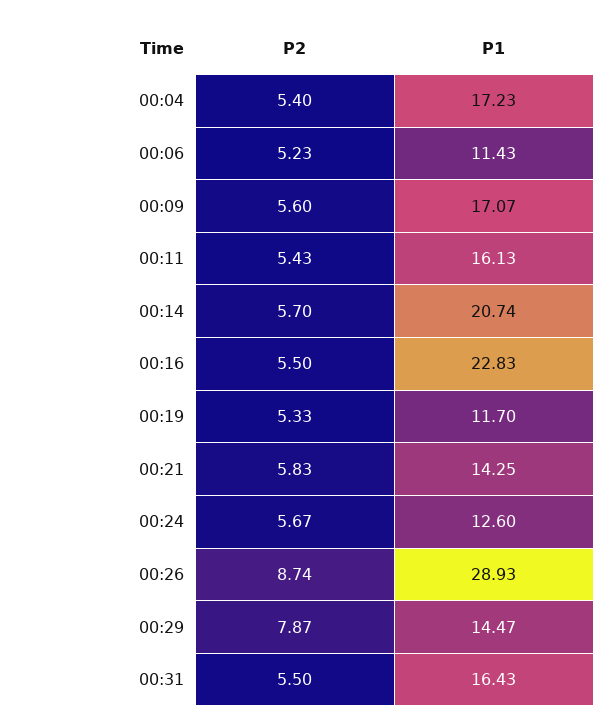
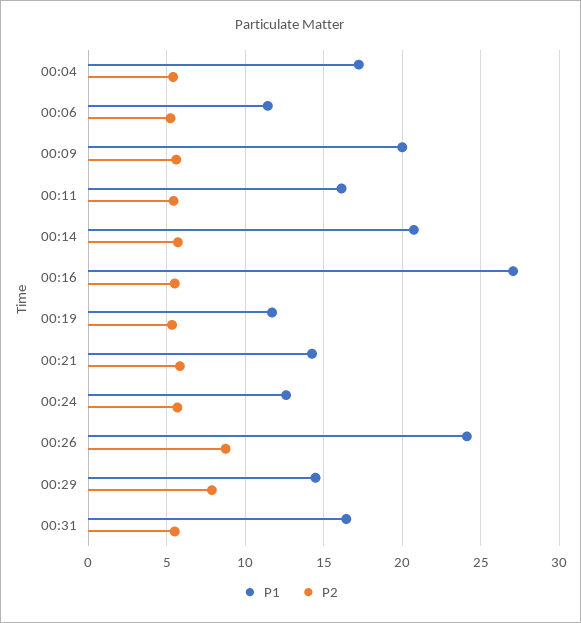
P1, 00:09: 17.07 -> 20
P1, 00:16: 22.83 -> 27
P1, 00:26: 28.93 -> 24

